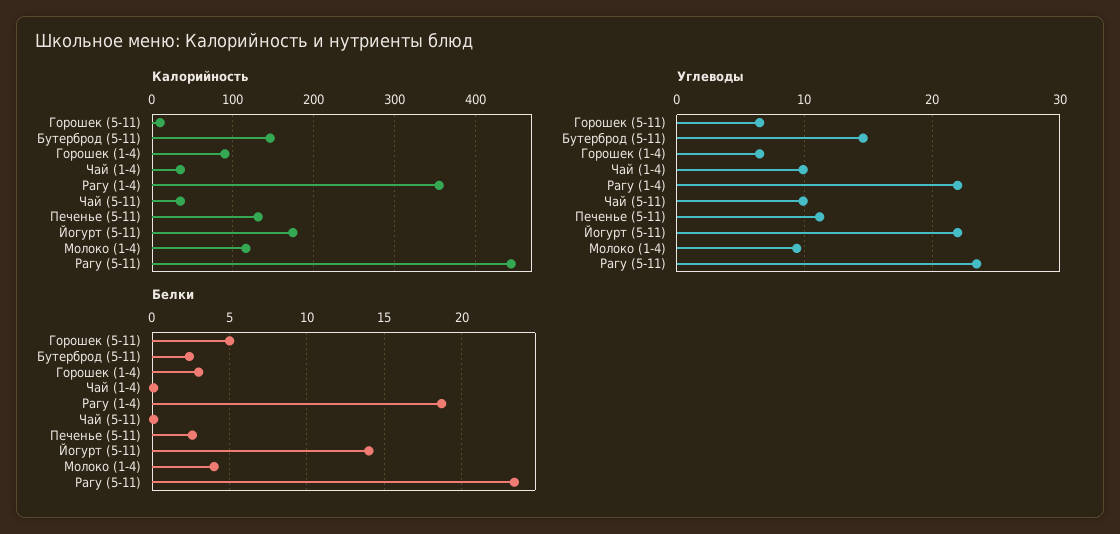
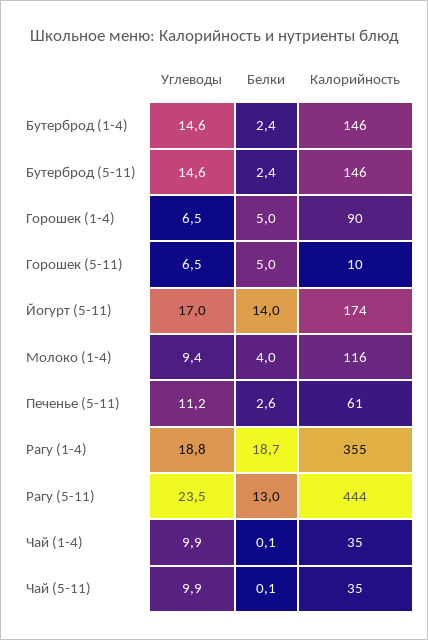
Калорийность, Печенье (5-11): 130 -> 61
Углеводы, Рагу (1-4): 22 -> 18.8
Углеводы, Йогурт (5-11): 22 -> 17
Белки, Горошек (1-4): 3 -> 5
Белки, Рагу (5-11): 23.5 -> 13
Углеводы, Бутерброд (1-4): none -> 14.6
Белки, Бутерброд (1-4): none -> 2.4
Калорийность, Бутерброд (1-4): none -> 146

